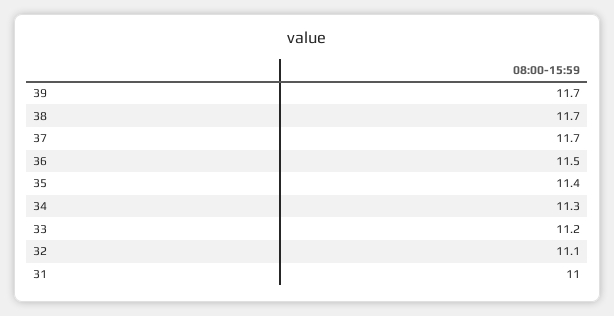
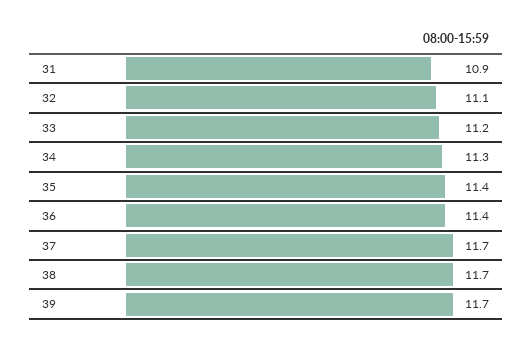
36: 11.5 -> 11.4
31: 11 -> 10.9

